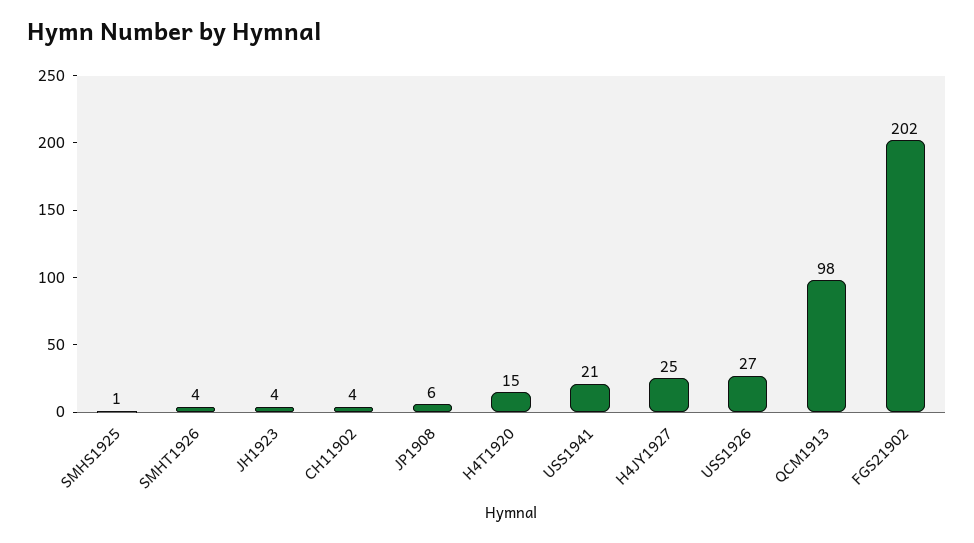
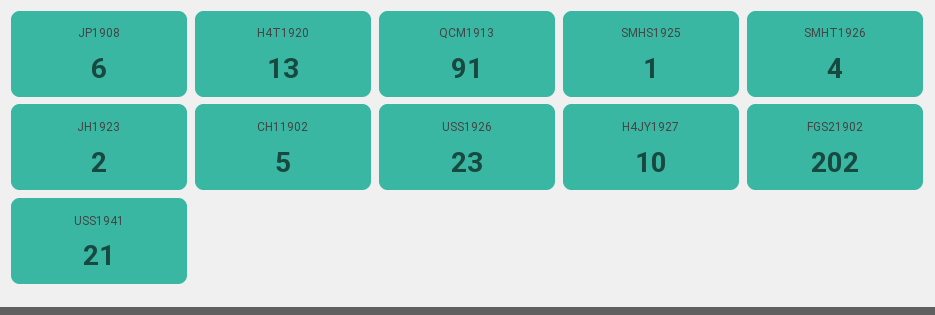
JH1923: 4 -> 2
CH11902: 4 -> 5
H4T1920: 15 -> 13
H4JY1927: 25 -> 10
USS1926: 27 -> 23
QCM1913: 98 -> 91

